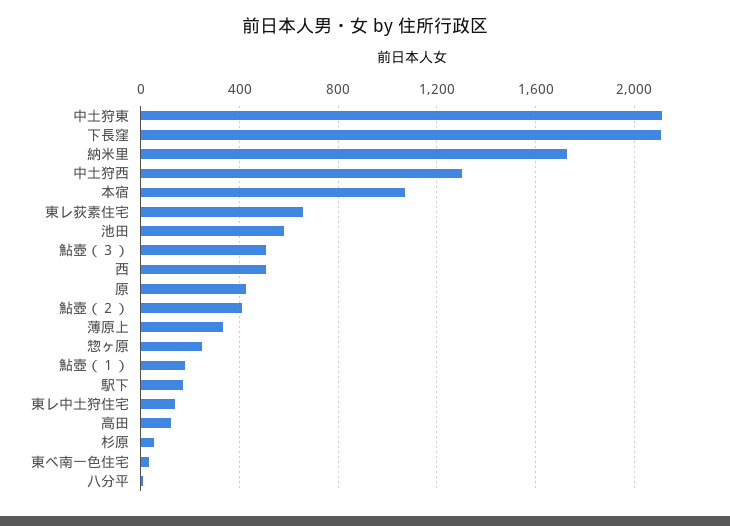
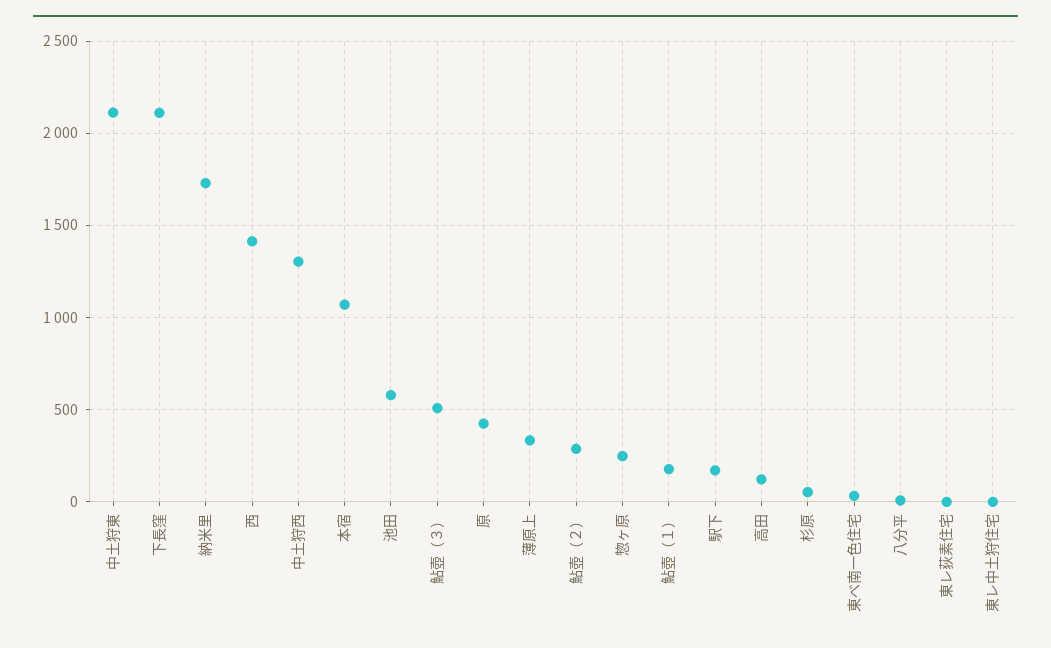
東レ荻素住宅: 650 -> 0
西: 500 -> 1400
鮎壺（２）: 400 -> 300
東レ中土狩住宅: 150 -> 0

